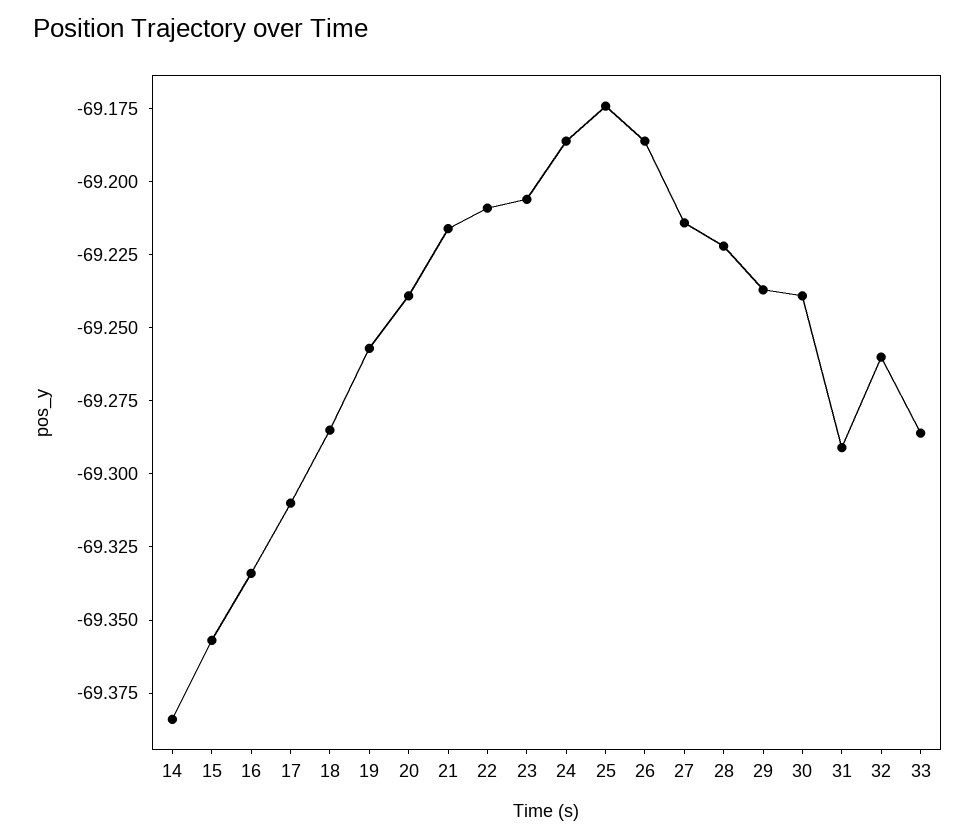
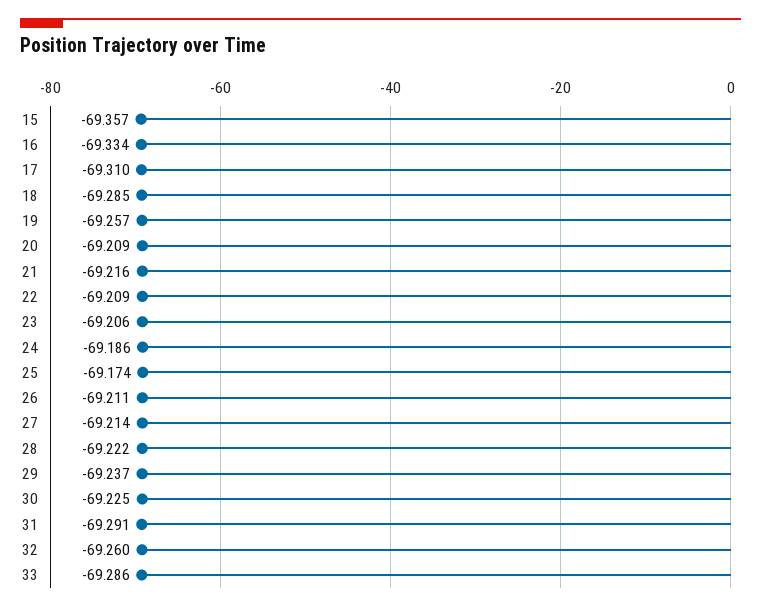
14: -69.385 -> none
20: -69.24 -> -69.209
26: -69.185 -> -69.211
30: -69.24 -> -69.225

